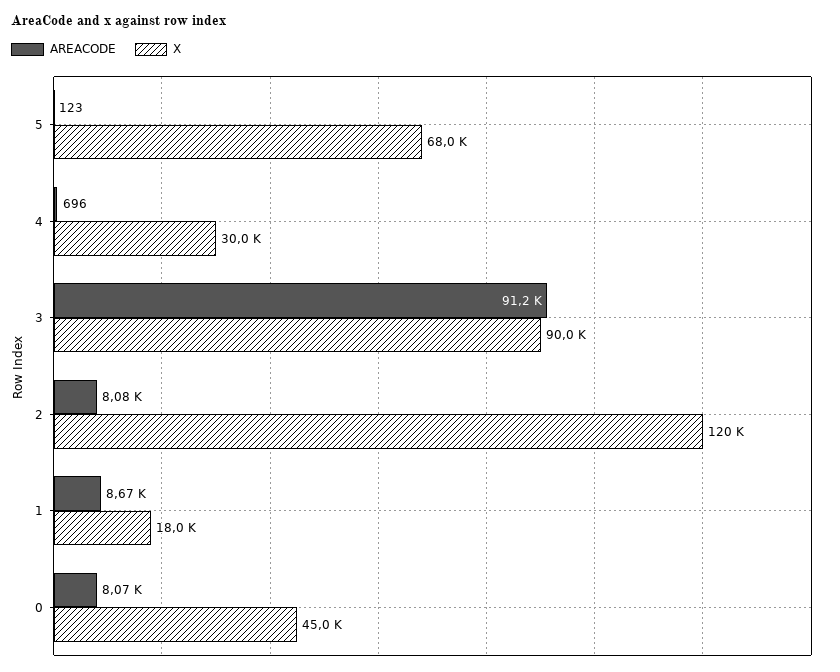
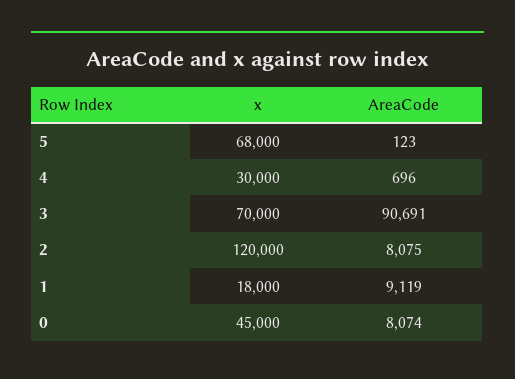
AREACODE, 3: 91200 -> 90691
X, 3: 90000 -> 70000
AREACODE, 1: 8670 -> 9119

